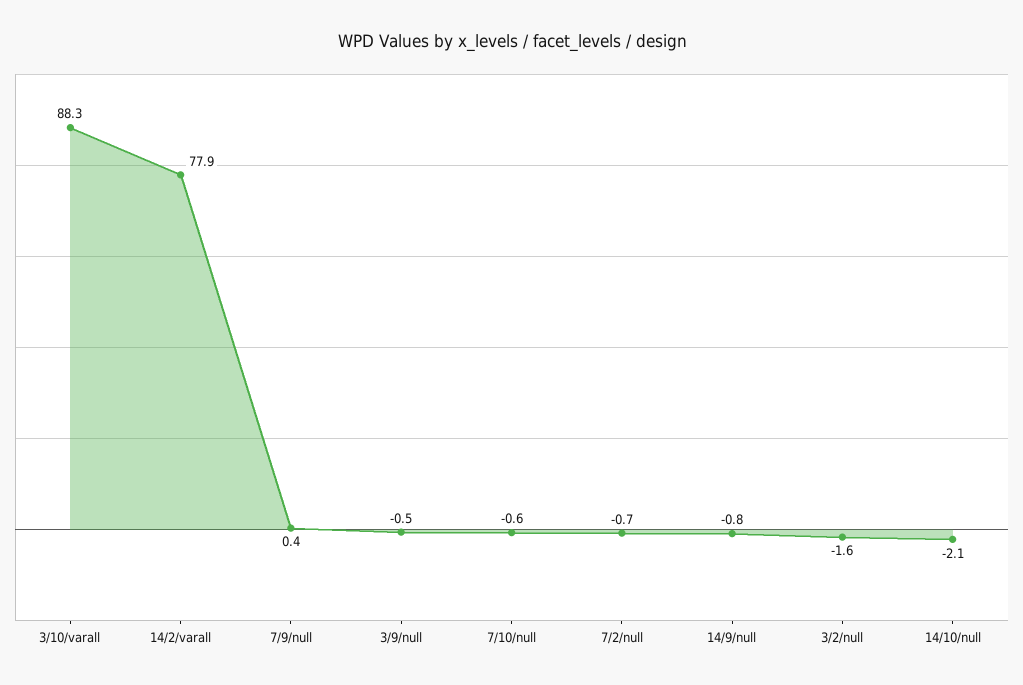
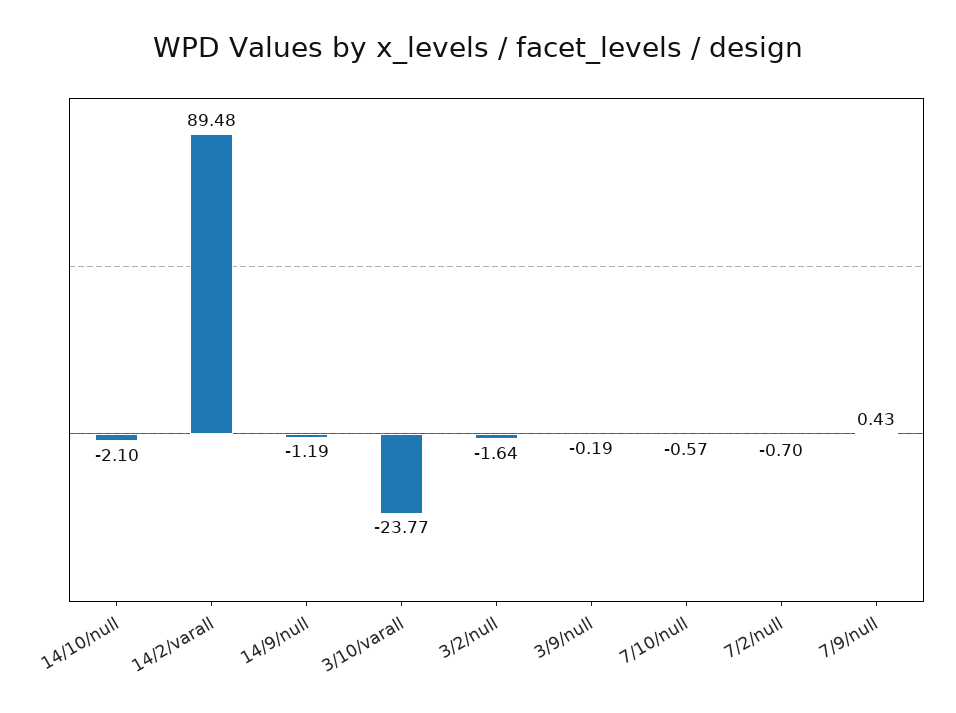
3/10/varall: 88.3 -> -23.77
14/2/varall: 77.9 -> 89.48
3/9/null: -0.5 -> -0.19
14/9/null: -0.8 -> -1.19

